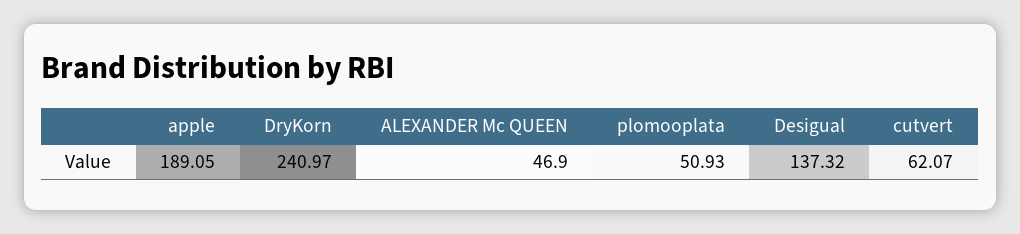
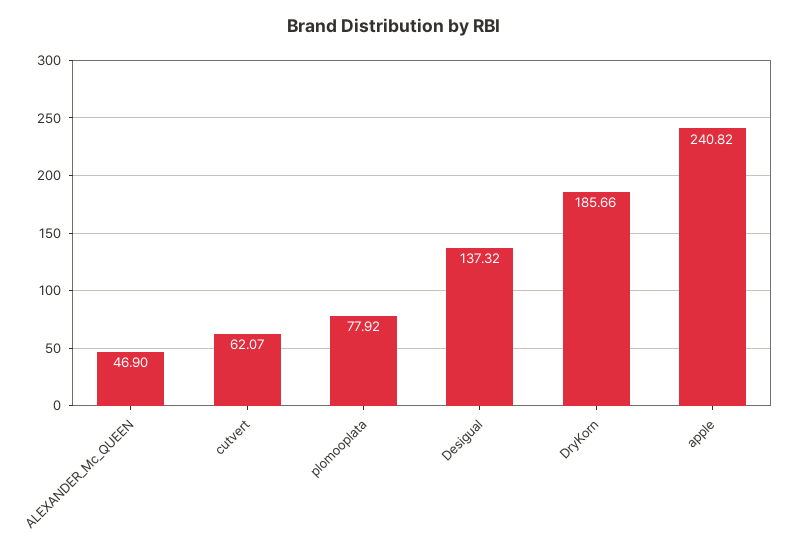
apple: 189.05 -> 240.82
DryKorn: 240.97 -> 185.66
plomooplata: 50.93 -> 77.92

